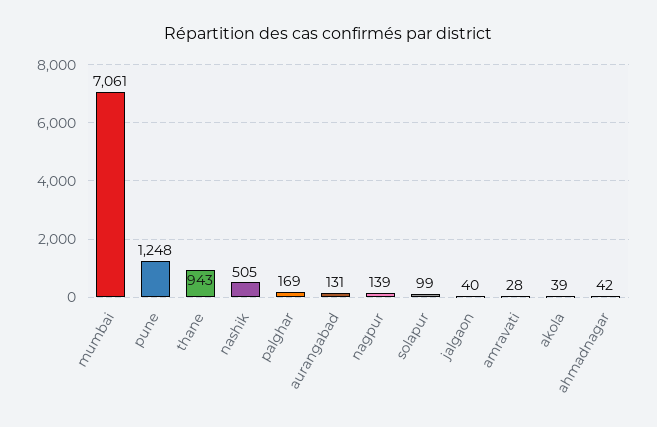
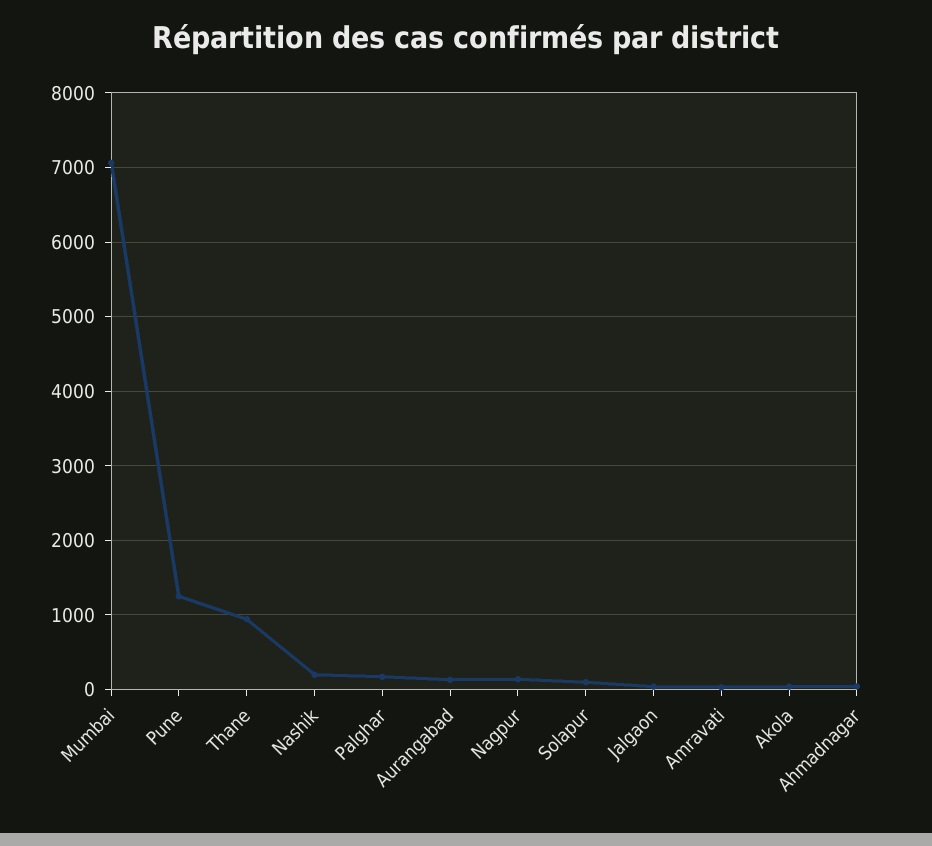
nashik: 505 -> 200

